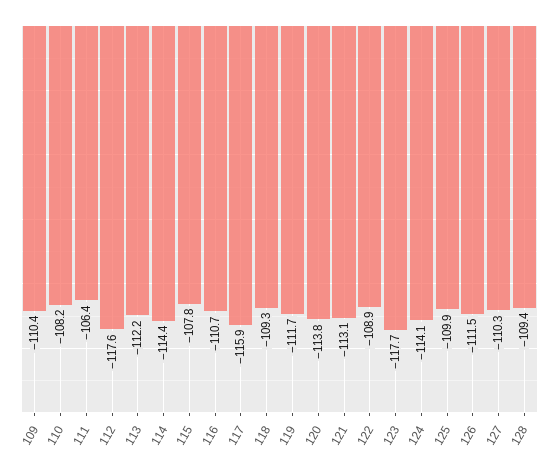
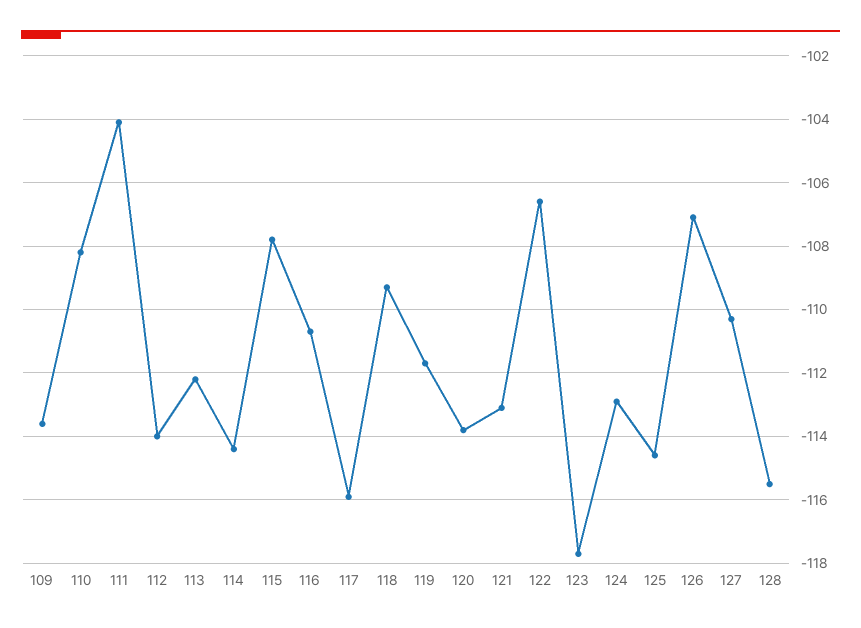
109: -110.4 -> -113.5
111: -106.4 -> -104
112: -117.6 -> -114
122: -108.9 -> -106.5
124: -114.1 -> -113
125: -109.9 -> -114.5
126: -111.5 -> -107
128: -109.4 -> -115.5

